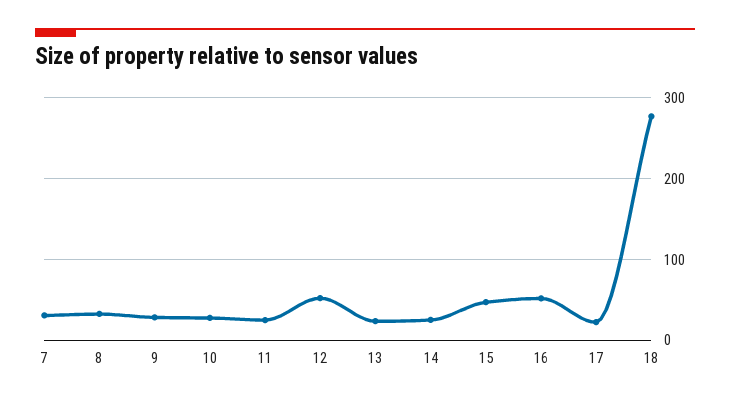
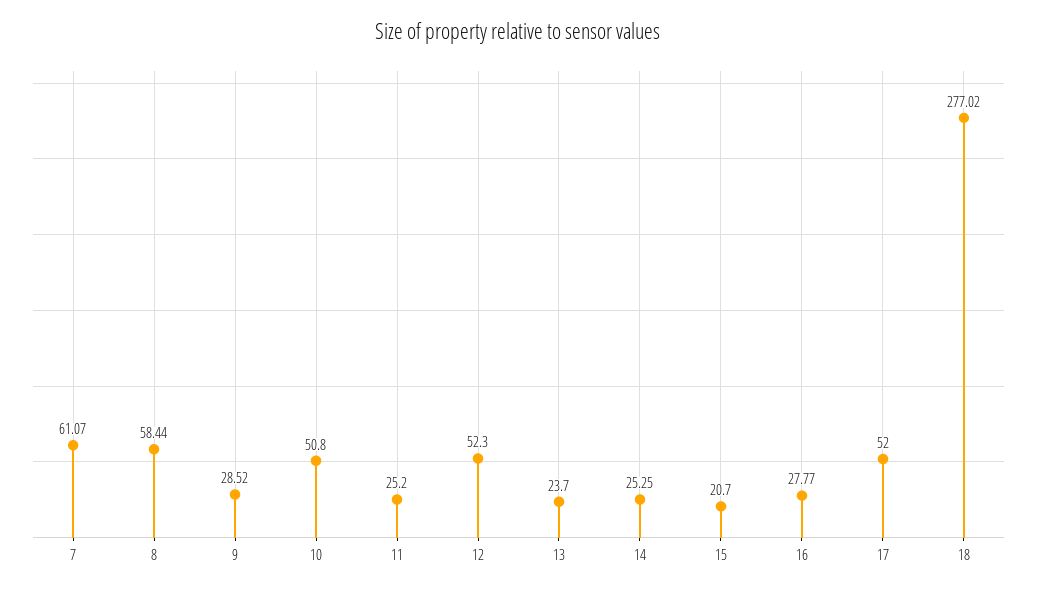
7: 30 -> 61.07
8: 30 -> 58.44
10: 30 -> 50.8
15: 50 -> 20.7
16: 50 -> 27.77
17: 20 -> 52

